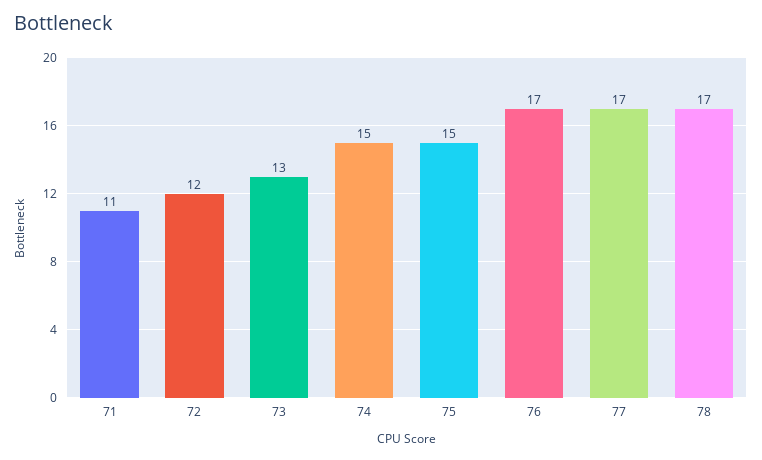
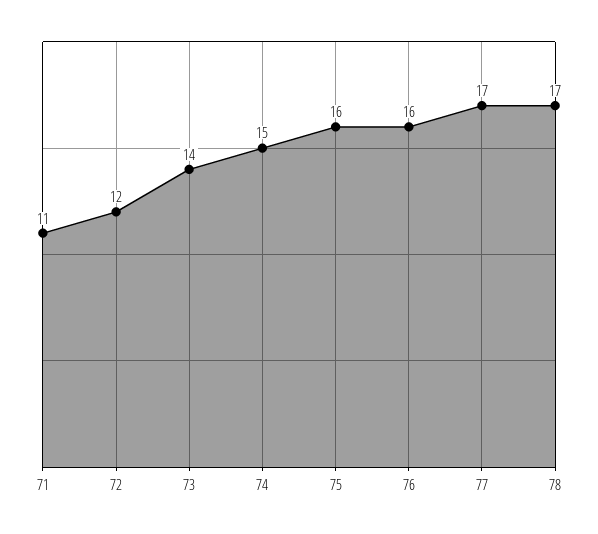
73: 13 -> 14
75: 15 -> 16
76: 17 -> 16

